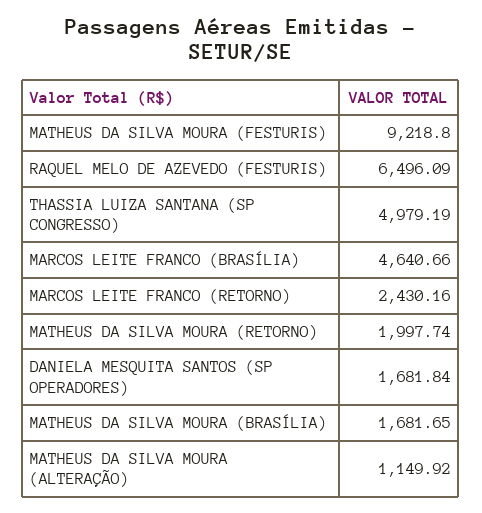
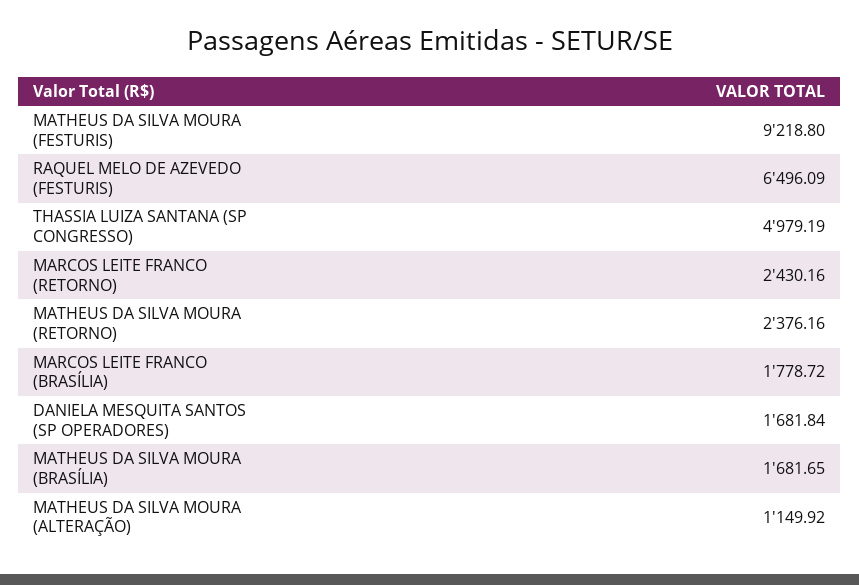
MARCOS LEITE FRANCO (BRASÍLIA): 4640.66 -> 1778.72
MATHEUS DA SILVA MOURA (RETORNO): 1997.74 -> 2376.16

